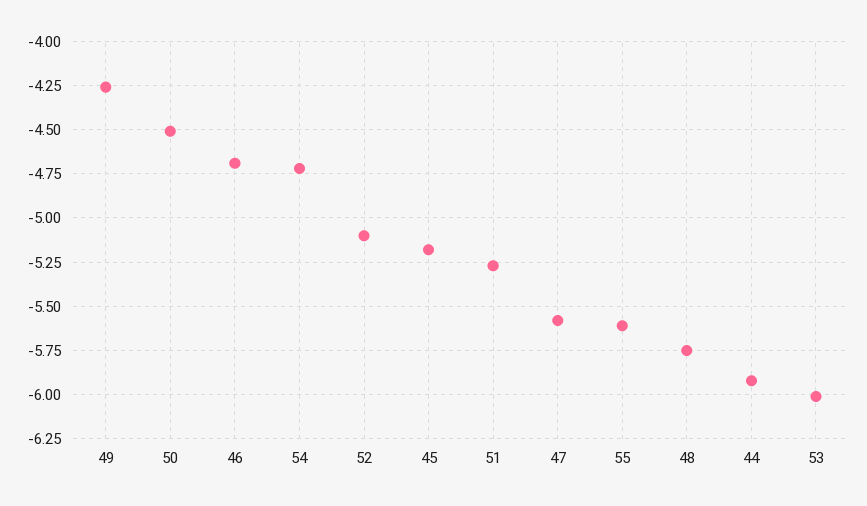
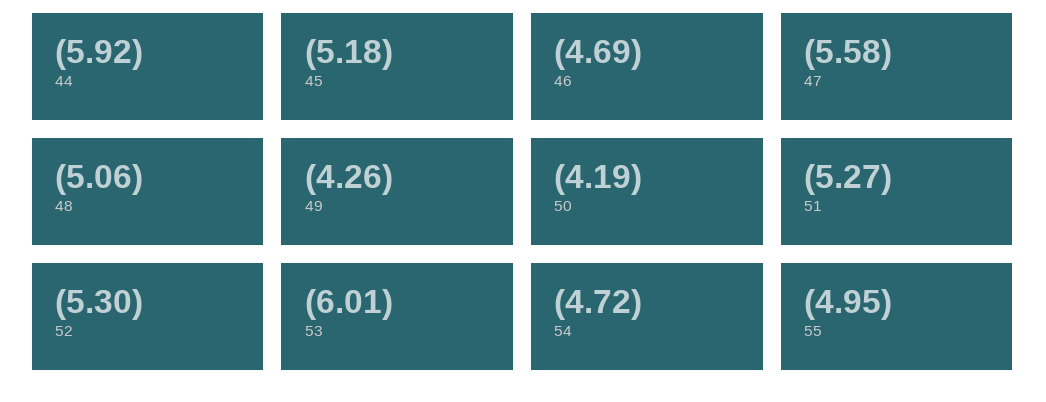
50: -4.5 -> -4.19
52: -5.1 -> -5.3
55: -5.6 -> -4.95
48: -5.75 -> -5.06

